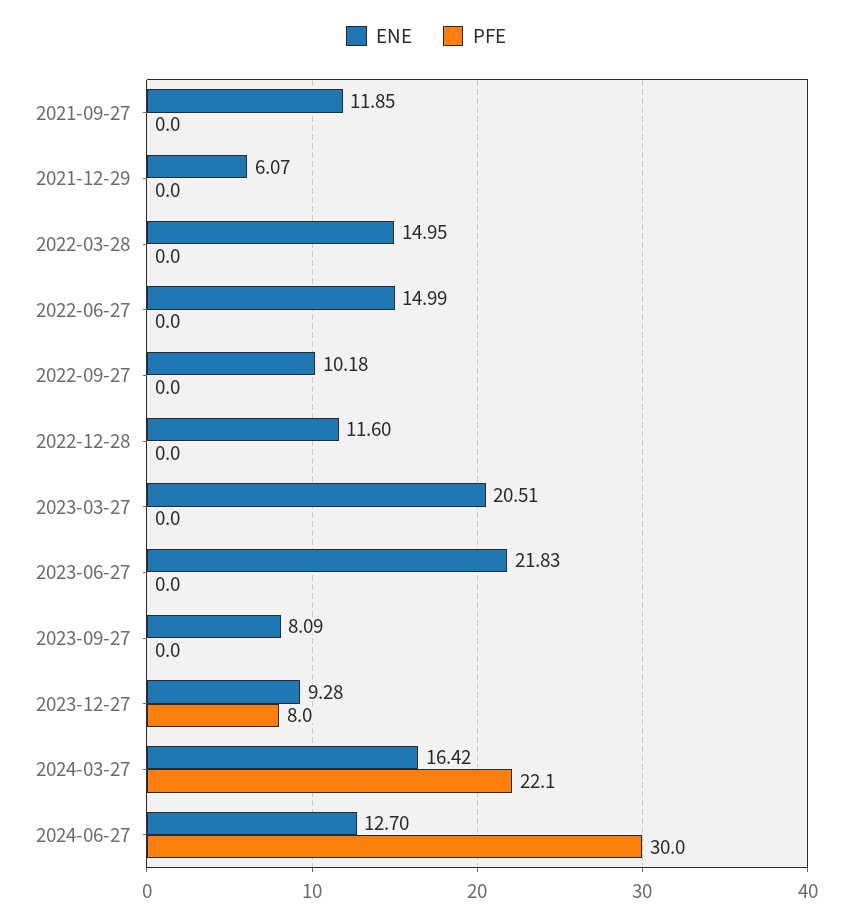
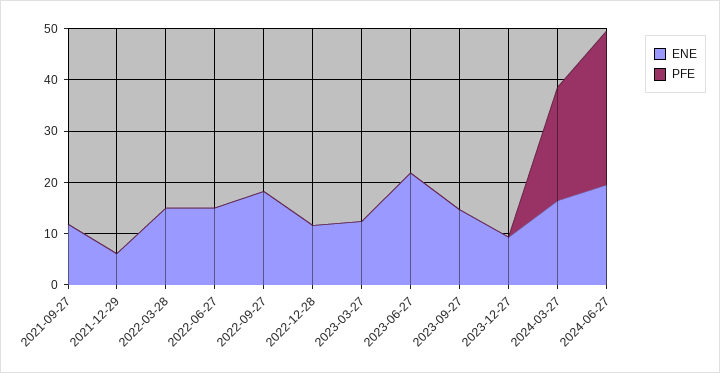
ENE, 2022-09-27: 10.18 -> 18
ENE, 2023-03-27: 20.51 -> 12
ENE, 2023-09-27: 8.09 -> 14
PFE, 2023-12-27: 8 -> 0
ENE, 2024-06-27: 12.7 -> 20

